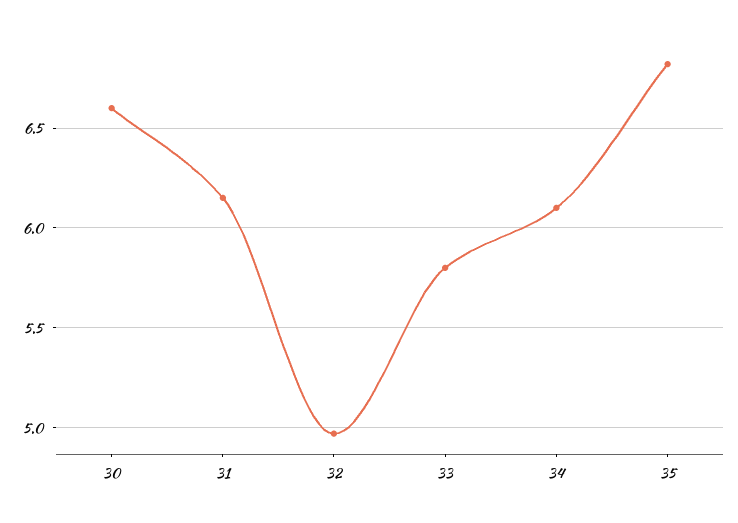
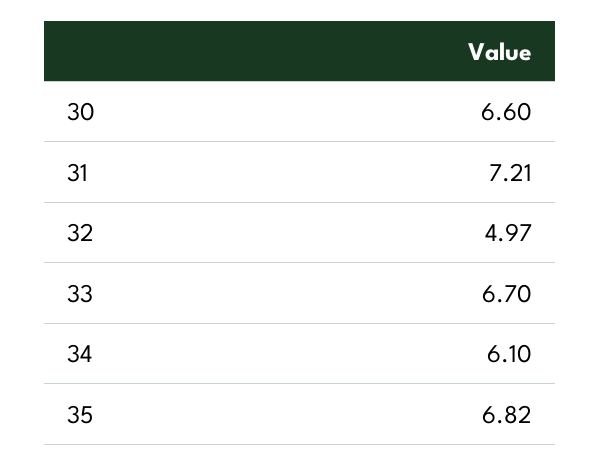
31: 6.15 -> 7.21
33: 5.8 -> 6.7

